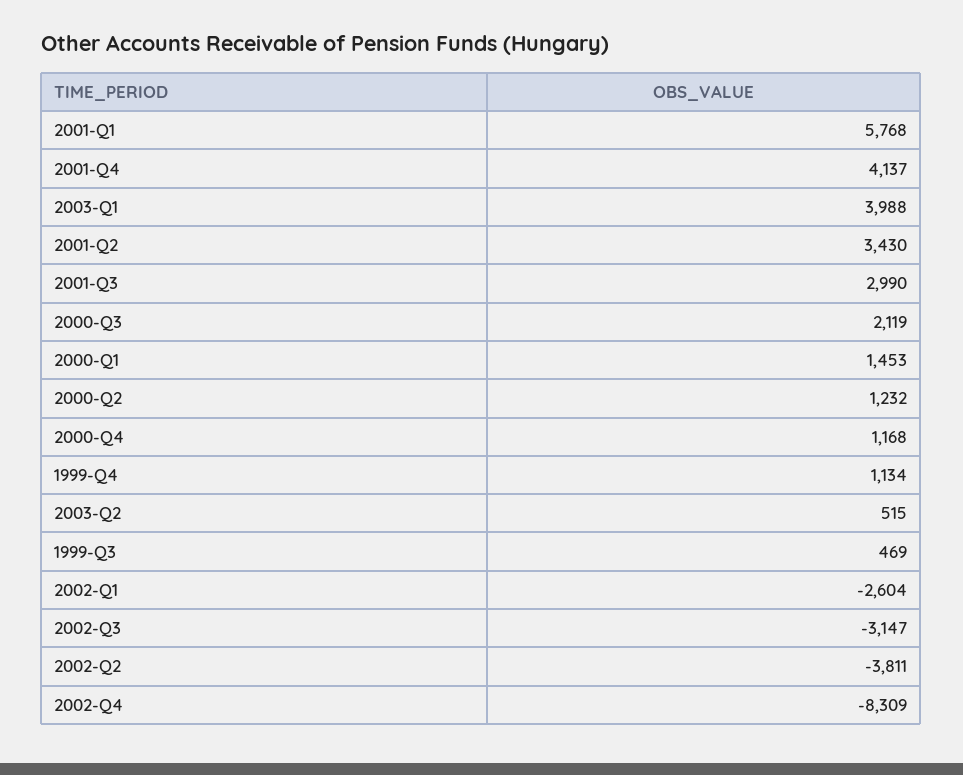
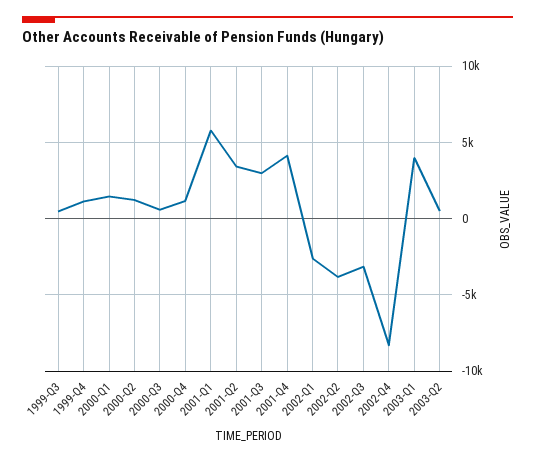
2000-Q3: 2119 -> 500

